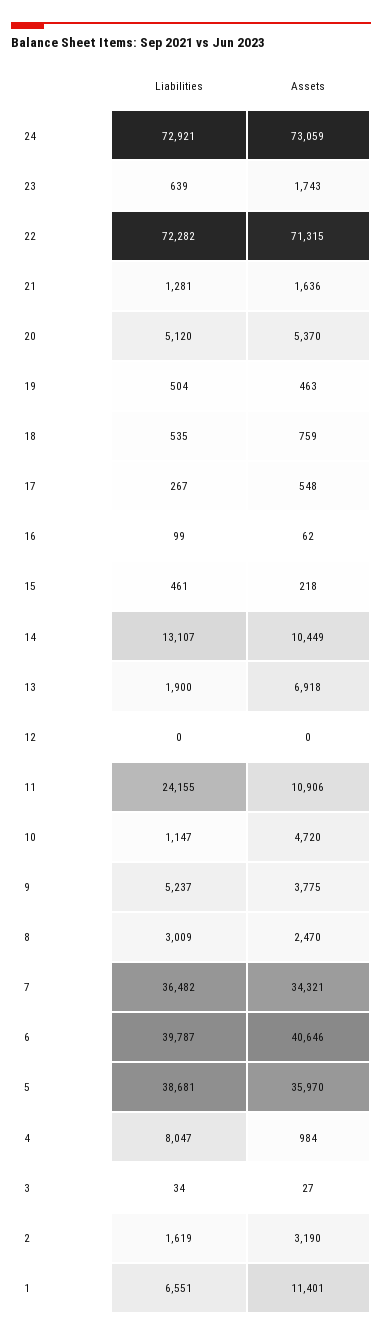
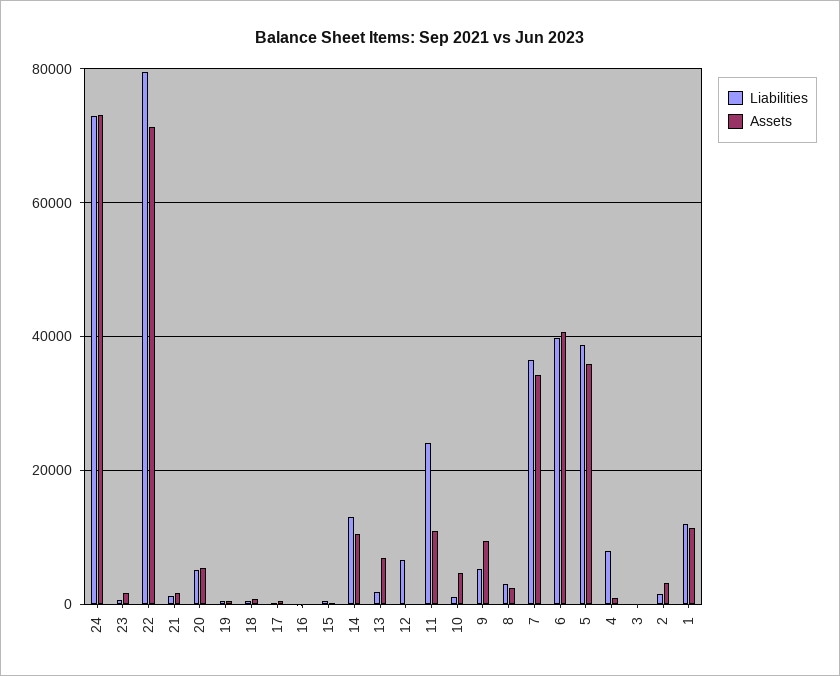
Liabilities, 22: 72282 -> 80000
Liabilities, 12: 0 -> 6000
Assets, 9: 3775 -> 10000
Liabilities, 1: 6551 -> 12000

